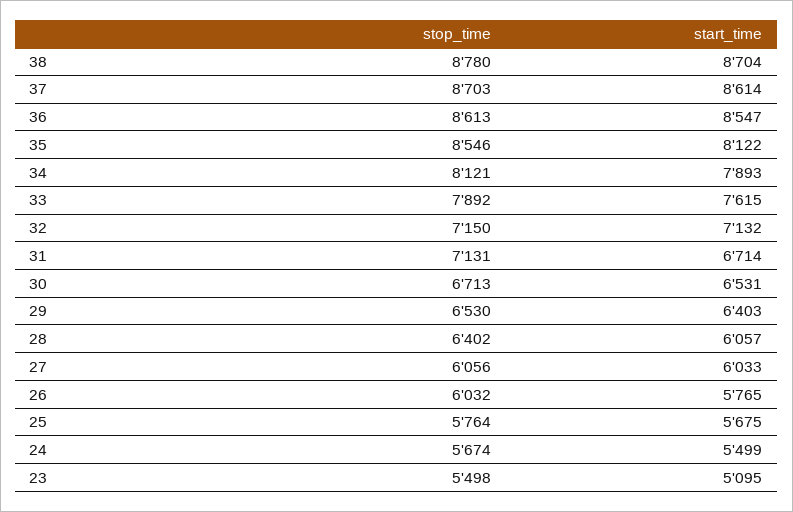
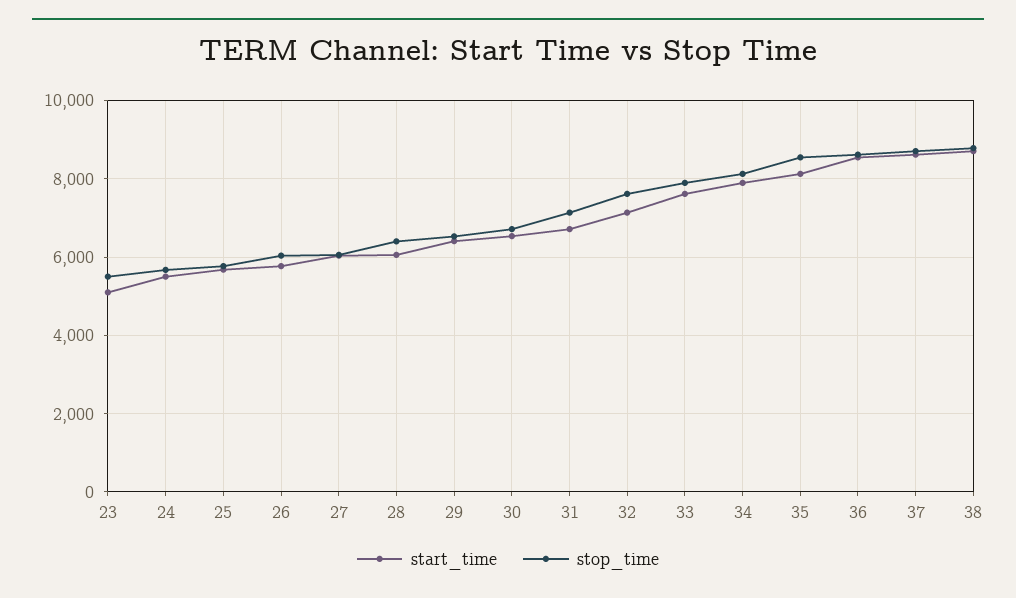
stop_time, 32: 7150 -> 7600

